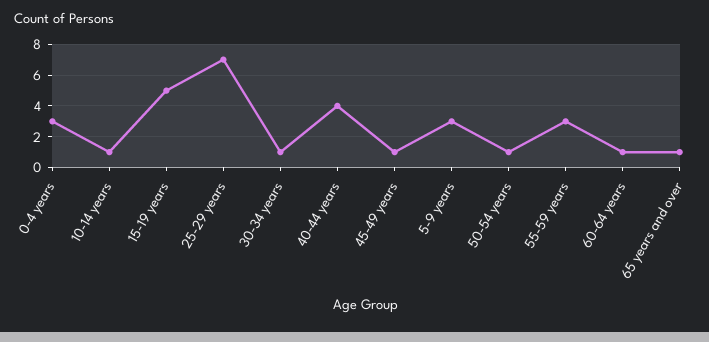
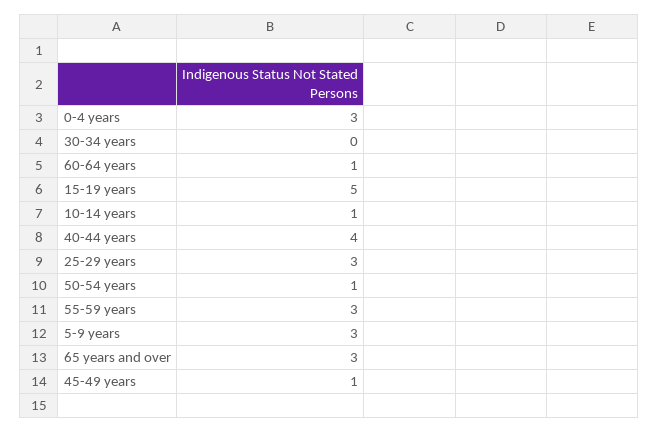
25-29 years: 7 -> 3
30-34 years: 1 -> 0
65 years and over: 1 -> 3

